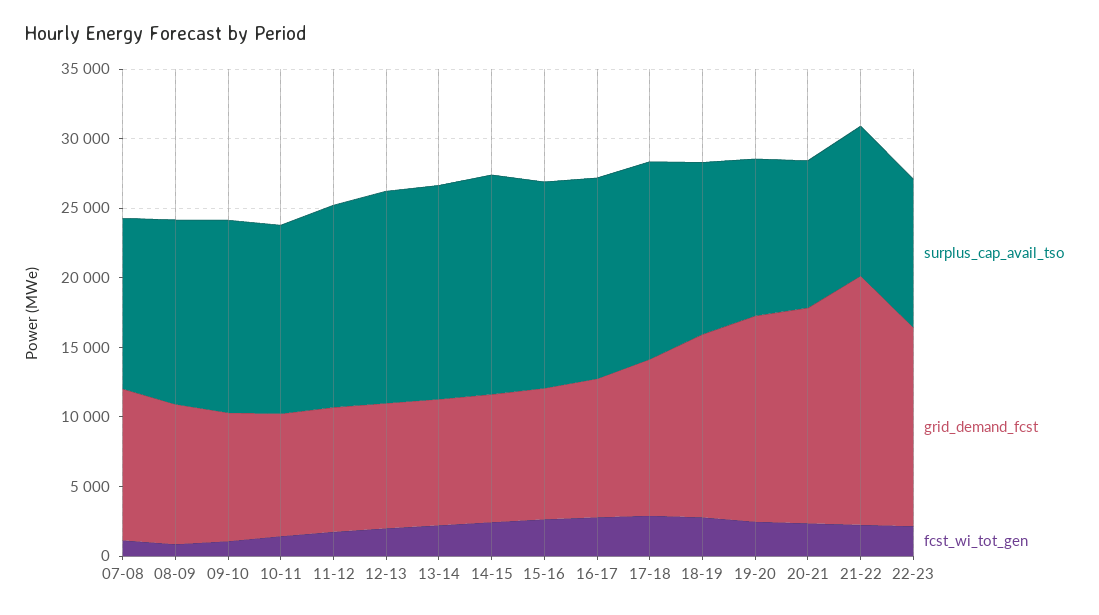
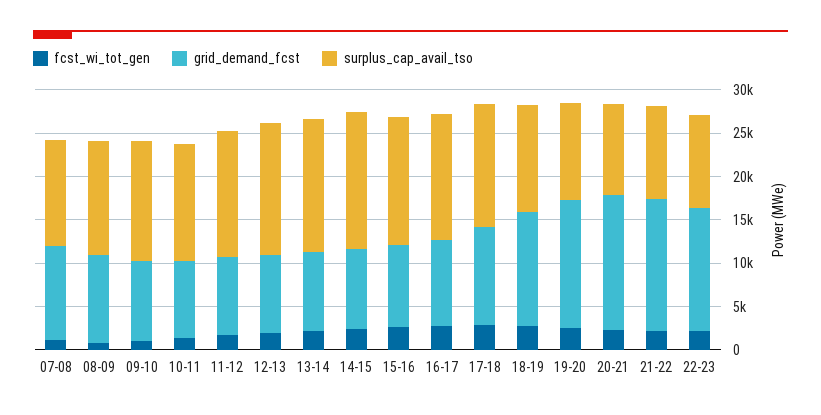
grid_demand_fcst, 21-22: 18000 -> 15000

